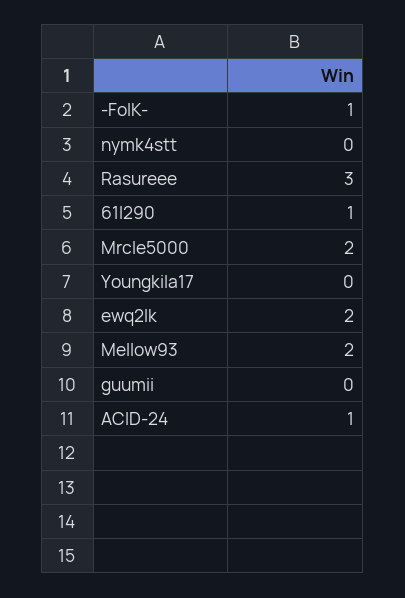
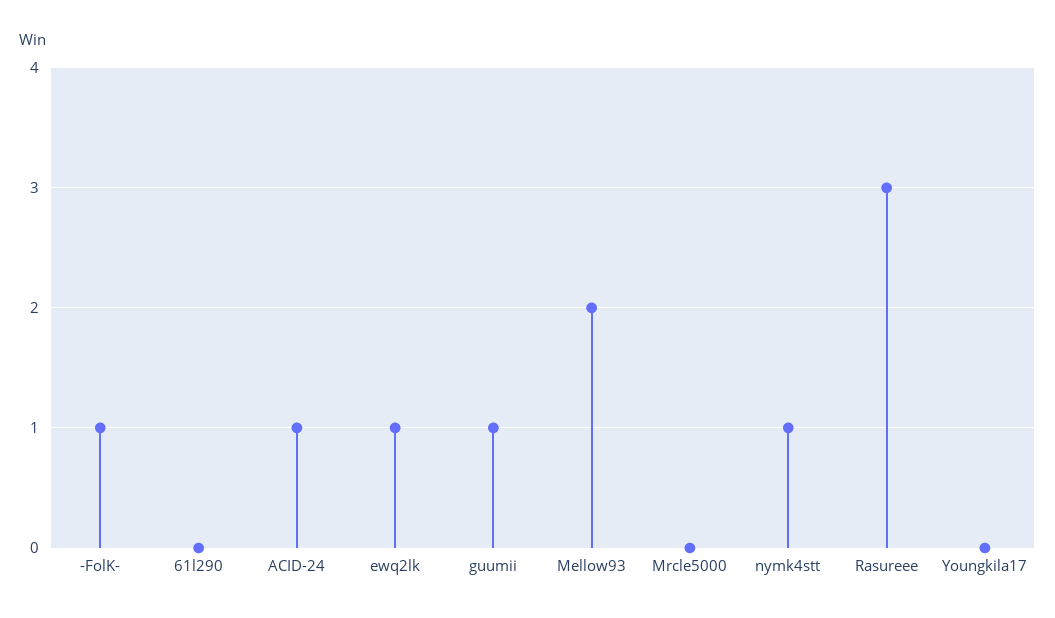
nymk4stt: 0 -> 1
61l290: 1 -> 0
Mrcle5000: 2 -> 0
ewq2lk: 2 -> 1
guumii: 0 -> 1

